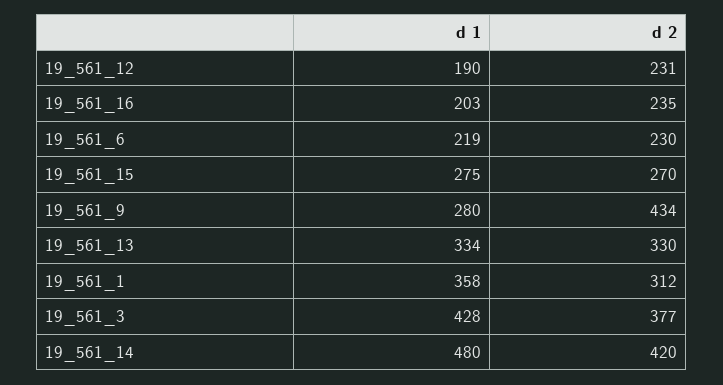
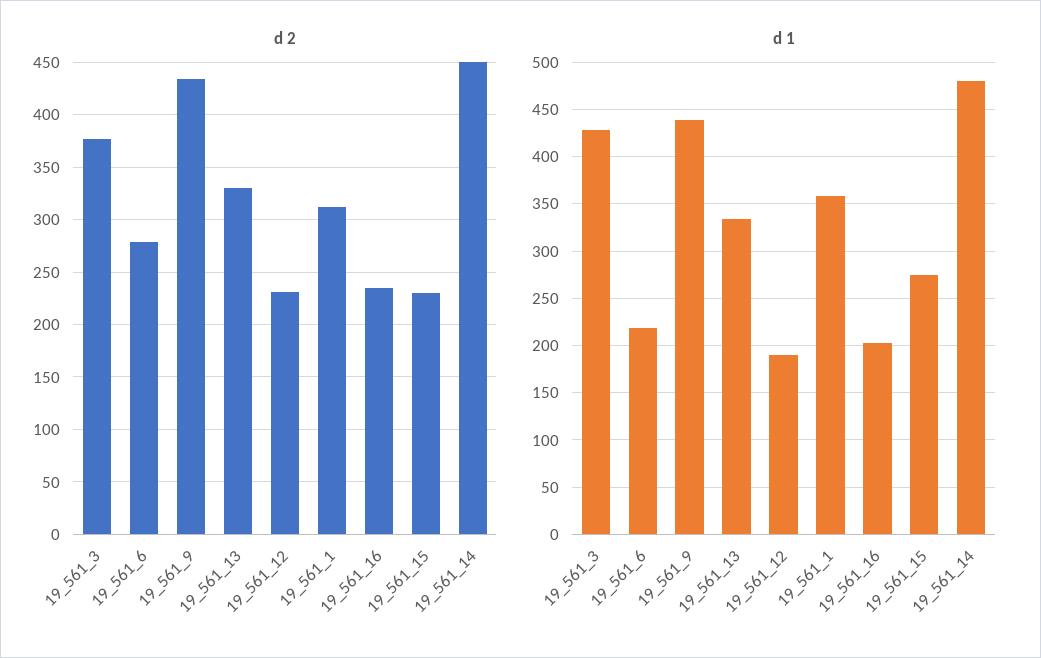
d 2, 19_561_6: 230 -> 280
d 2, 19_561_15: 270 -> 230
d 1, 19_561_9: 280 -> 440
d 2, 19_561_14: 420 -> 450

